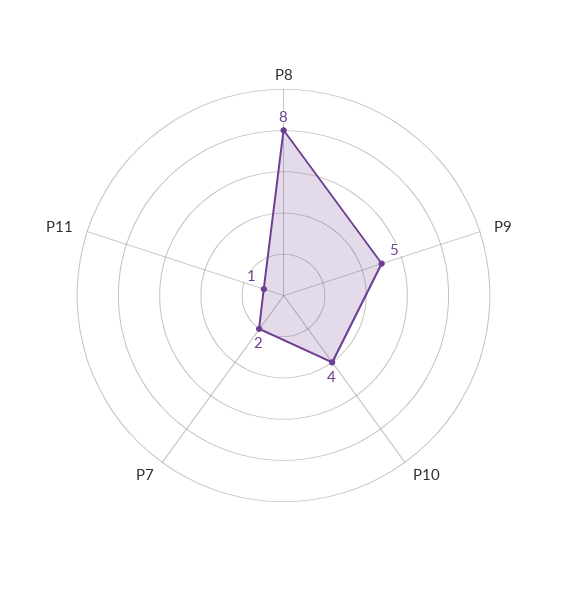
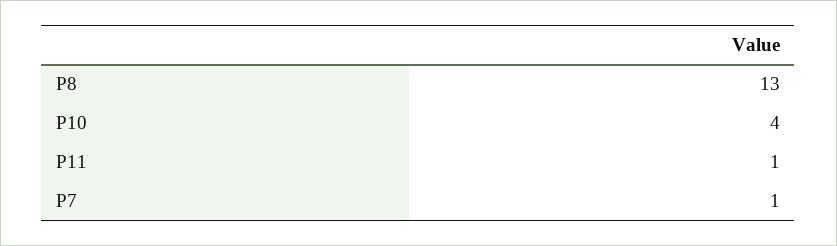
P8: 8 -> 13
P9: 5 -> none
P7: 2 -> 1

